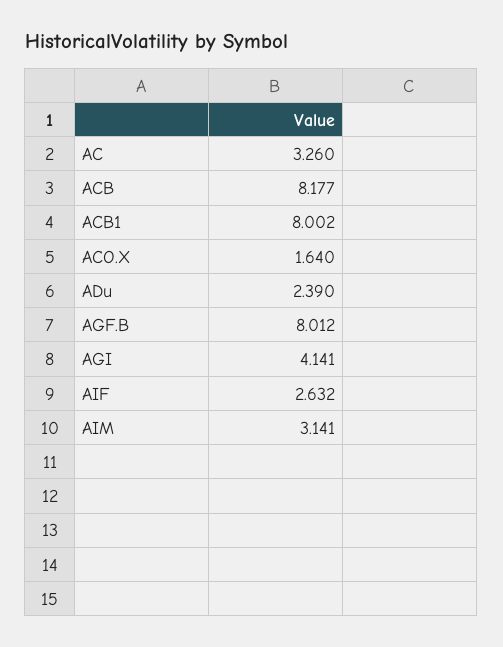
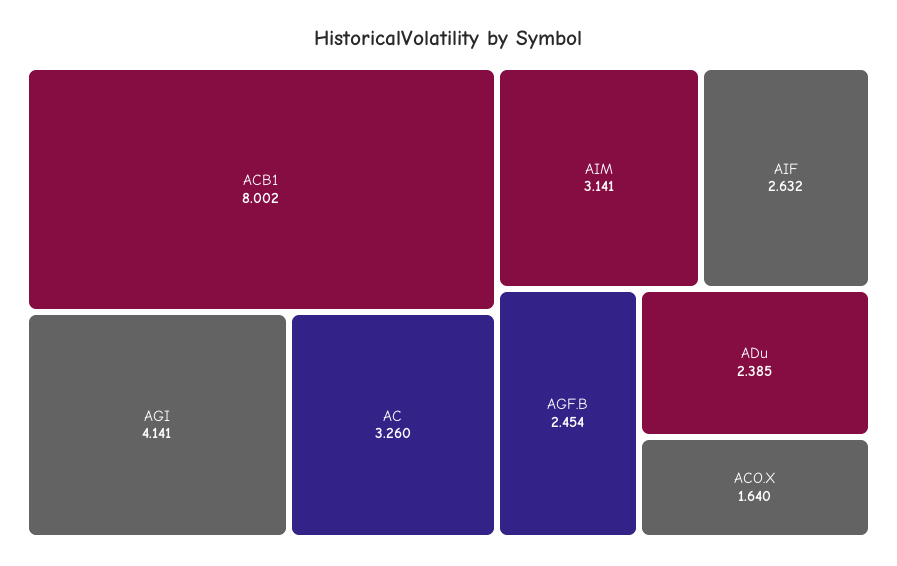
ACB: 8.177 -> none
ADu: 2.39 -> 2.385
AGF.B: 8.012 -> 2.454

